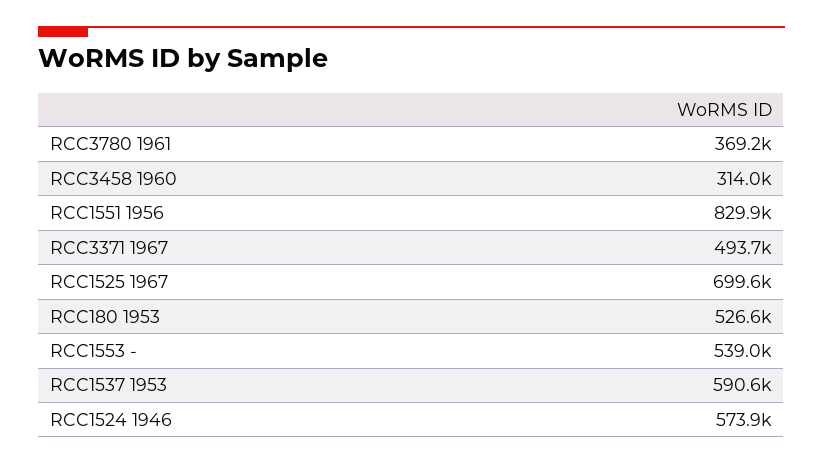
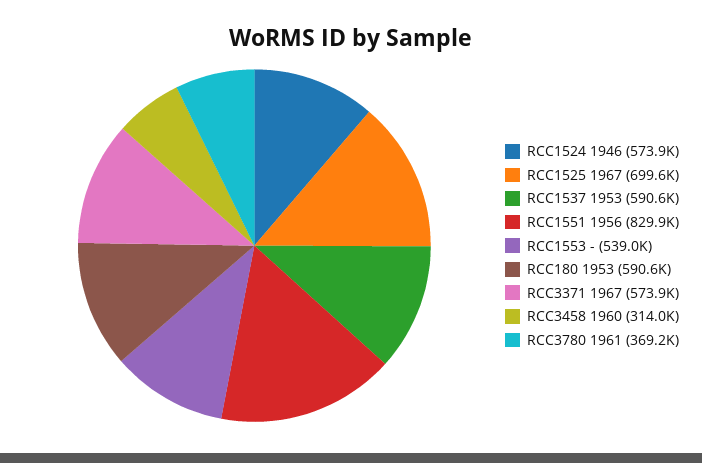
RCC3371 1967: 493700 -> 573900
RCC180 1953: 526600 -> 590600

